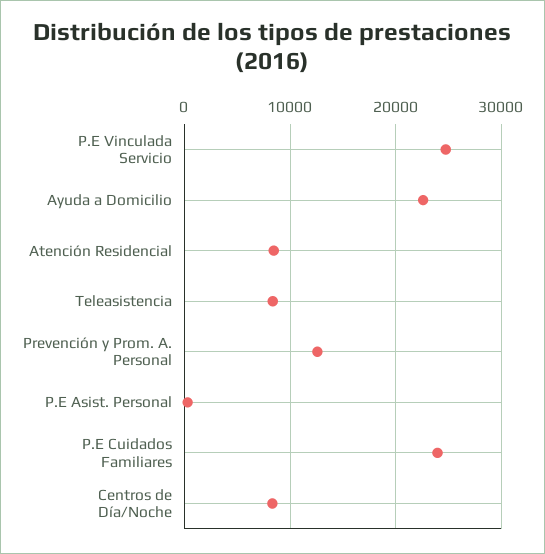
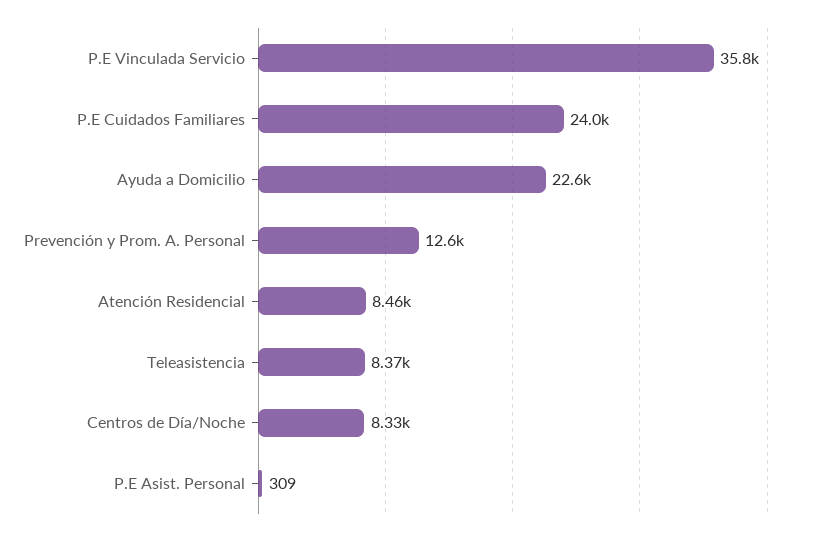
P.E Vinculada Servicio: 25000 -> 35800

